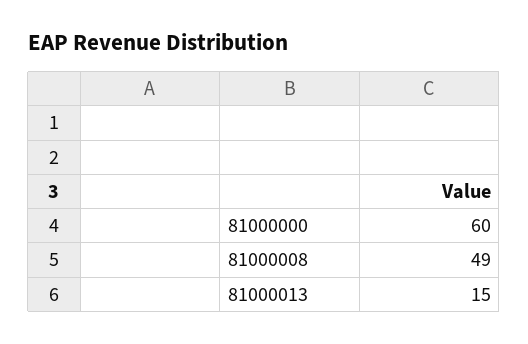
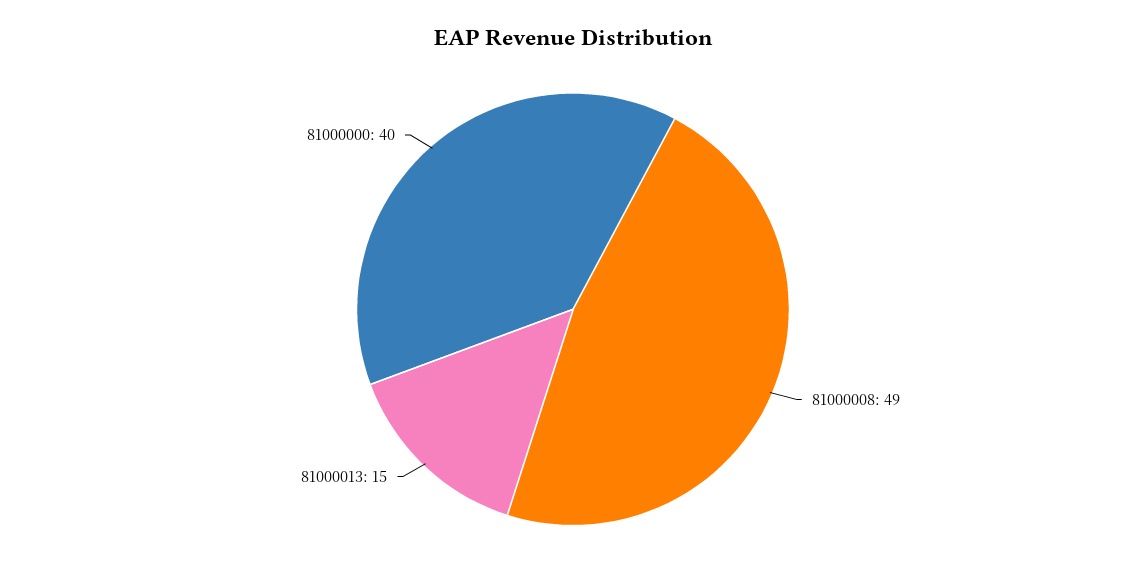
81000000: 60 -> 40

